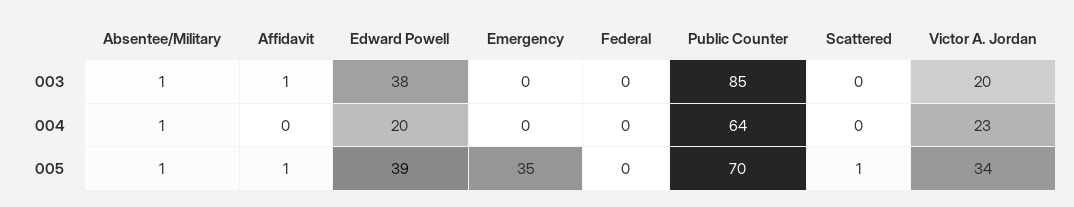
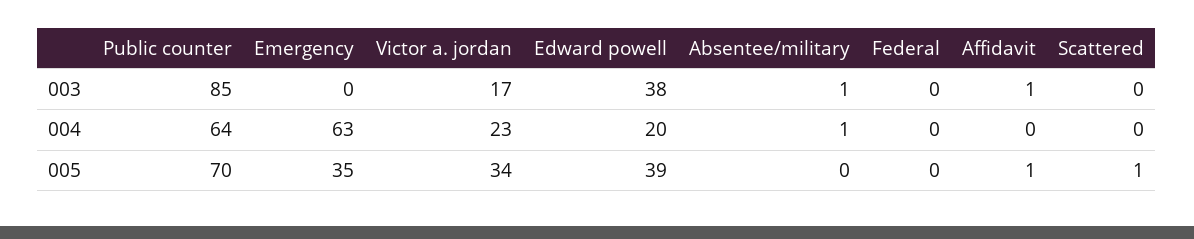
Victor A. Jordan, 003: 20 -> 17
Emergency, 004: 0 -> 63
Absentee/Military, 005: 1 -> 0

